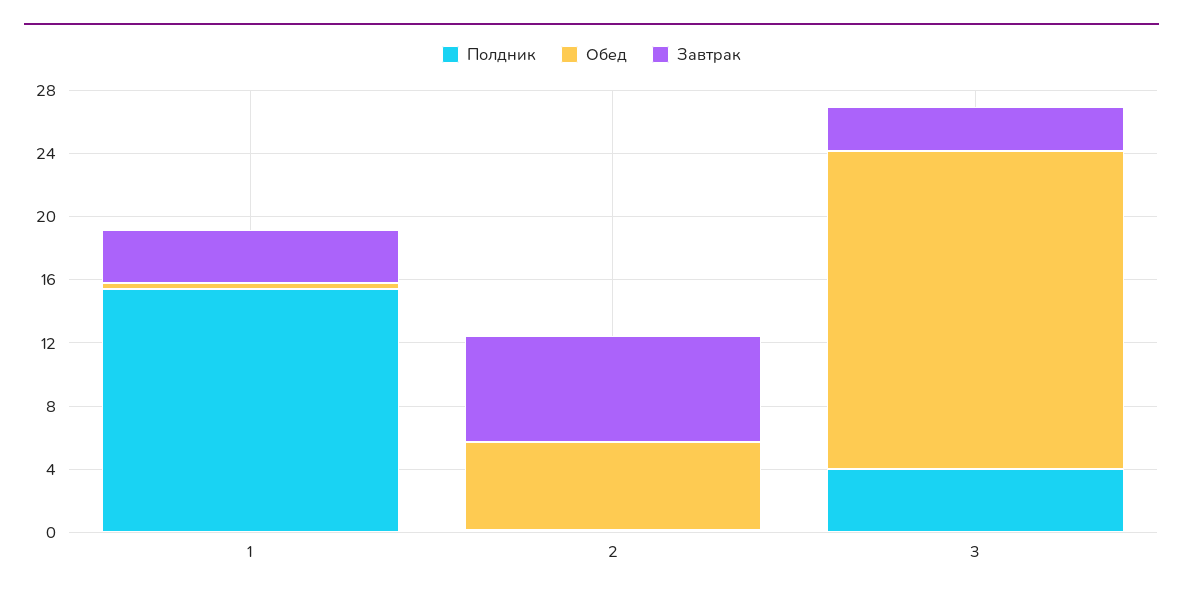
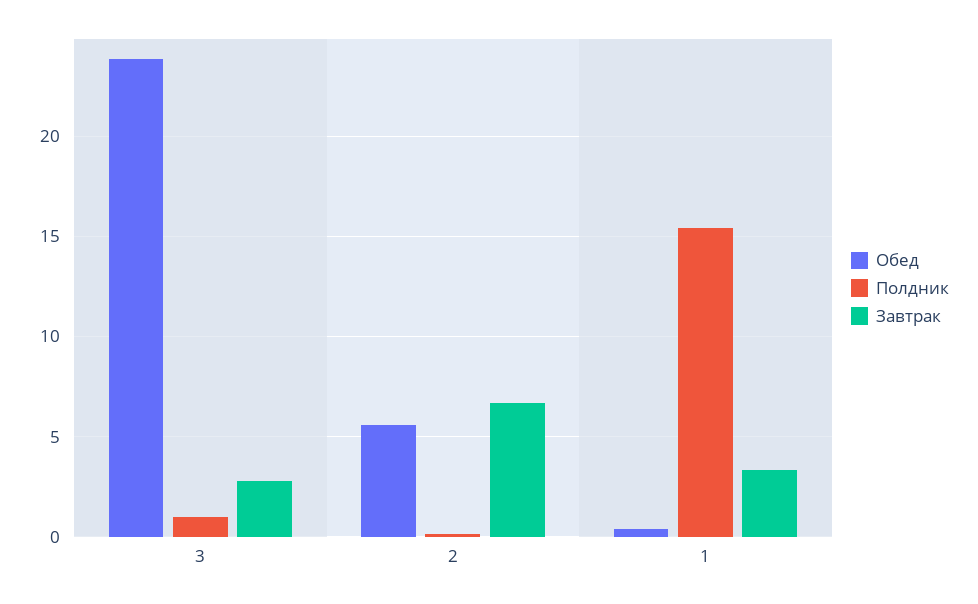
Полдник, 3: 4 -> 1
Обед, 3: 20 -> 24

